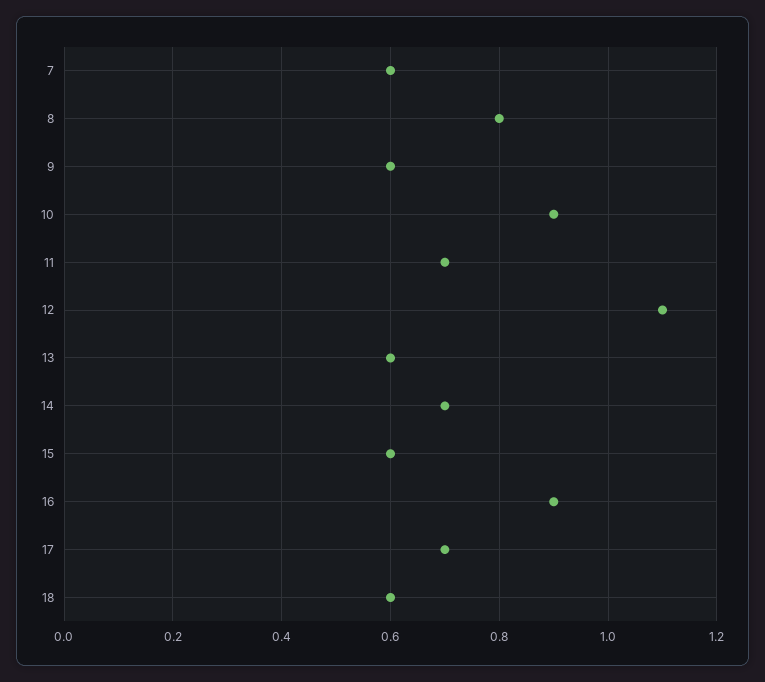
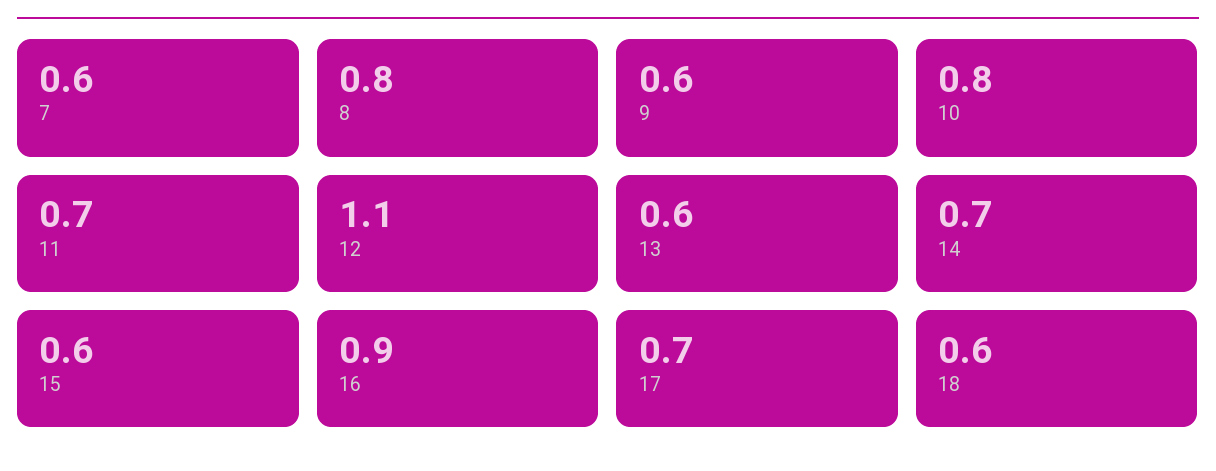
10: 0.9 -> 0.8

